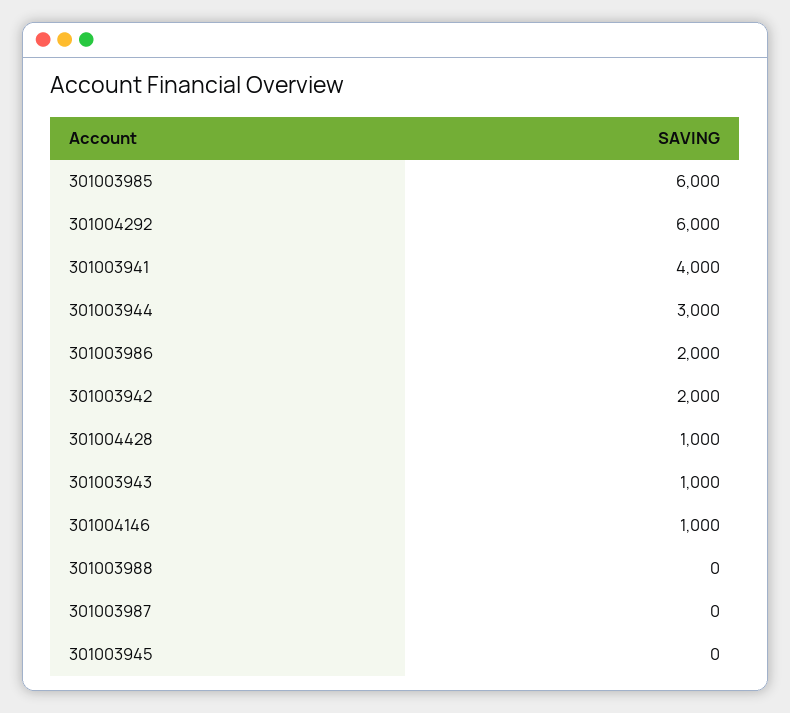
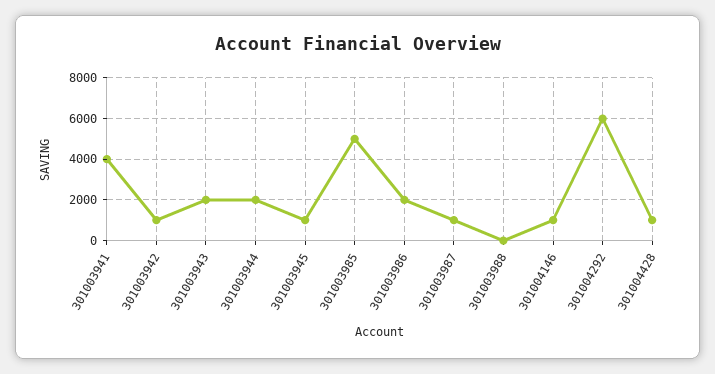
301003985: 6000 -> 5000
301003944: 3000 -> 2000
301003942: 2000 -> 1000
301003943: 1000 -> 2000
301003987: 0 -> 1000
301003945: 0 -> 1000

